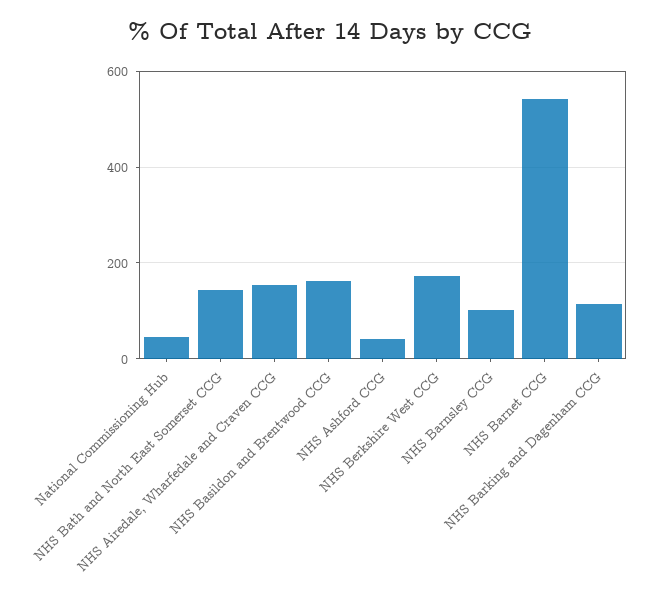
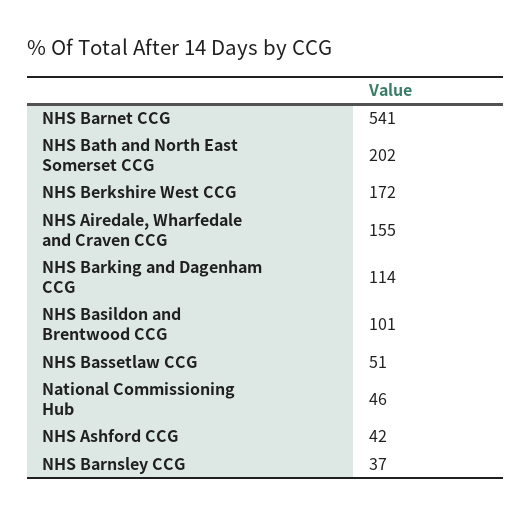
NHS Bath and North East Somerset CCG: 140 -> 202
NHS Basildon and Brentwood CCG: 160 -> 101
NHS Barnsley CCG: 100 -> 37
NHS Bassetlaw CCG: none -> 51

